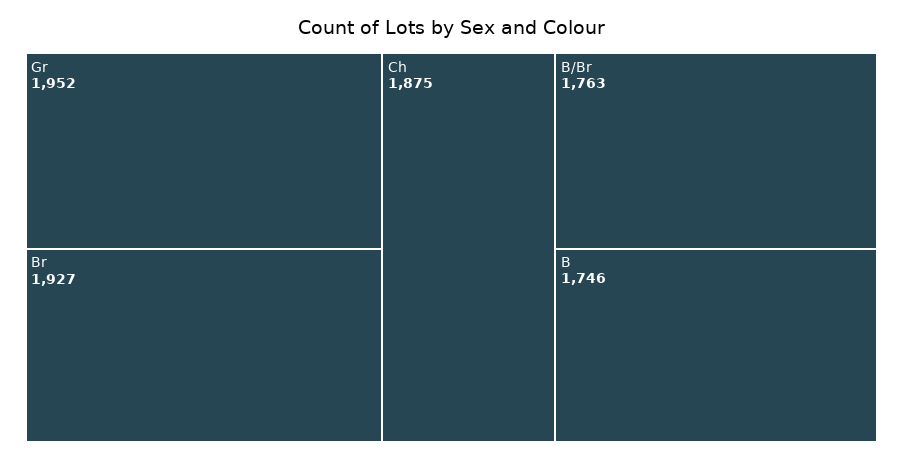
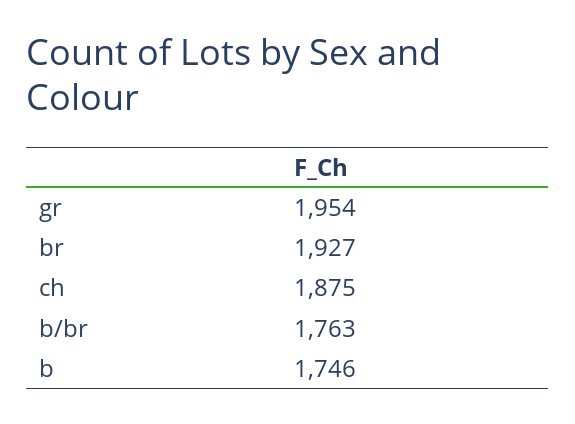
Gr: 1952 -> 1954

